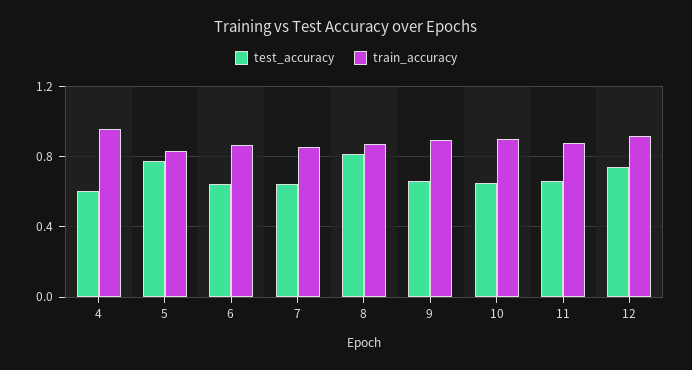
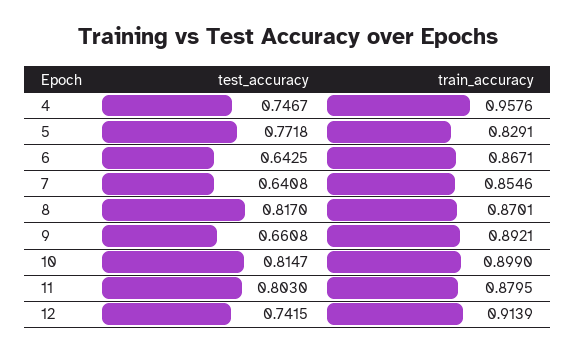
test_accuracy, 4: 0.6 -> 0.7467
test_accuracy, 10: 0.65 -> 0.8147
test_accuracy, 11: 0.65 -> 0.803

